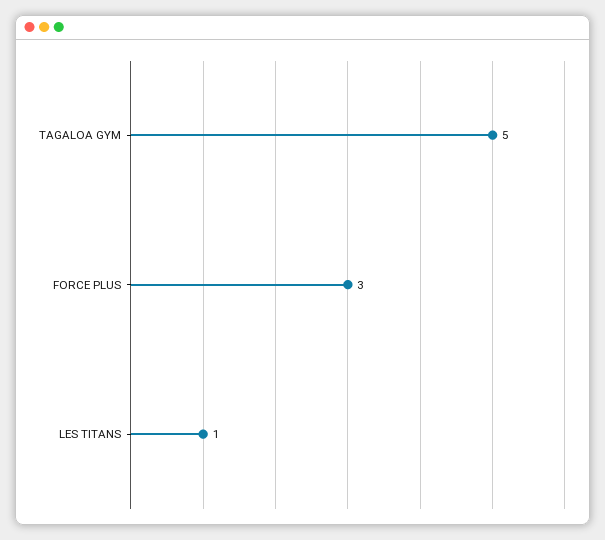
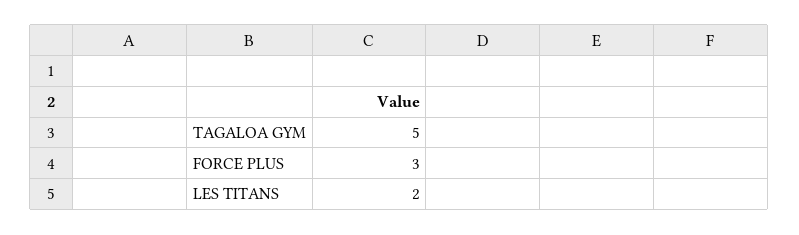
LES TITANS: 1 -> 2

